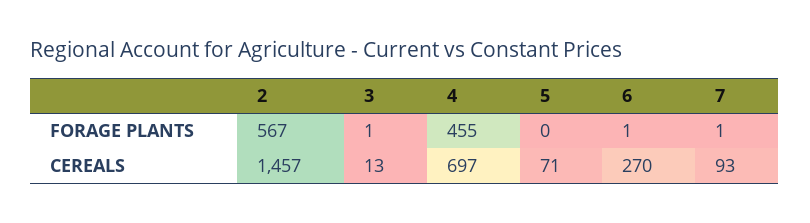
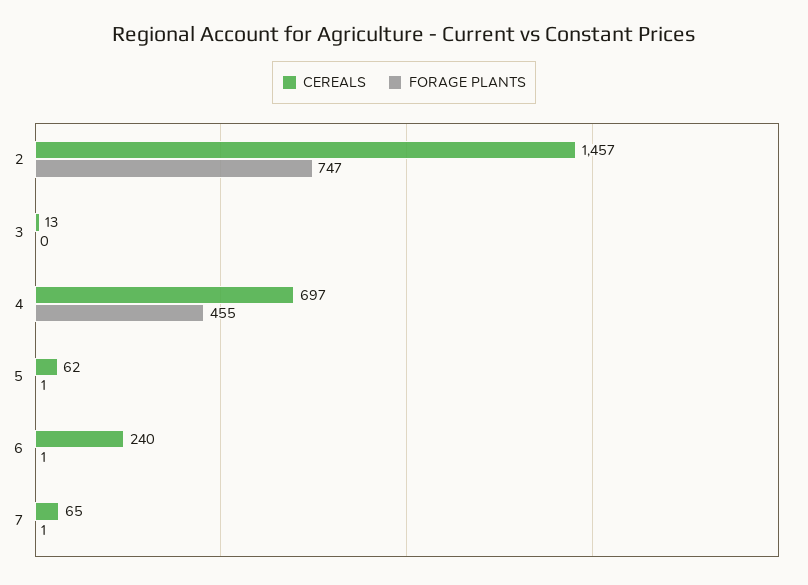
FORAGE PLANTS, 2: 567 -> 747
FORAGE PLANTS, 3: 1 -> 0
FORAGE PLANTS, 5: 0 -> 1
CEREALS, 5: 71 -> 62
CEREALS, 6: 270 -> 240
CEREALS, 7: 93 -> 65

